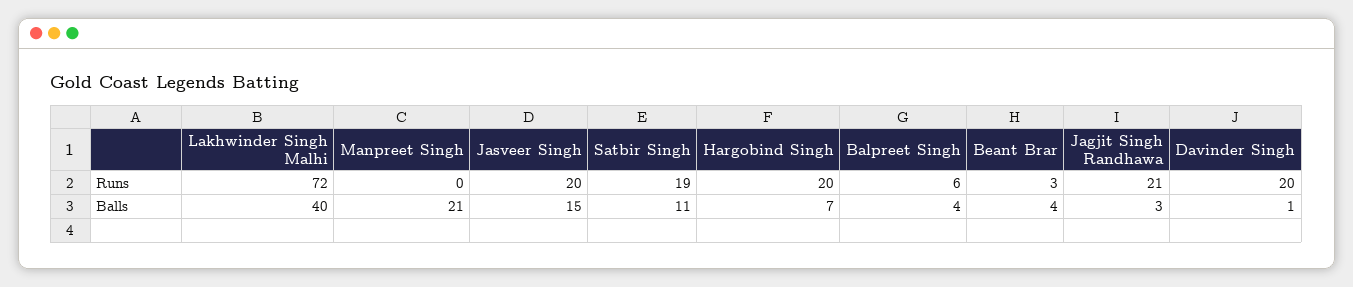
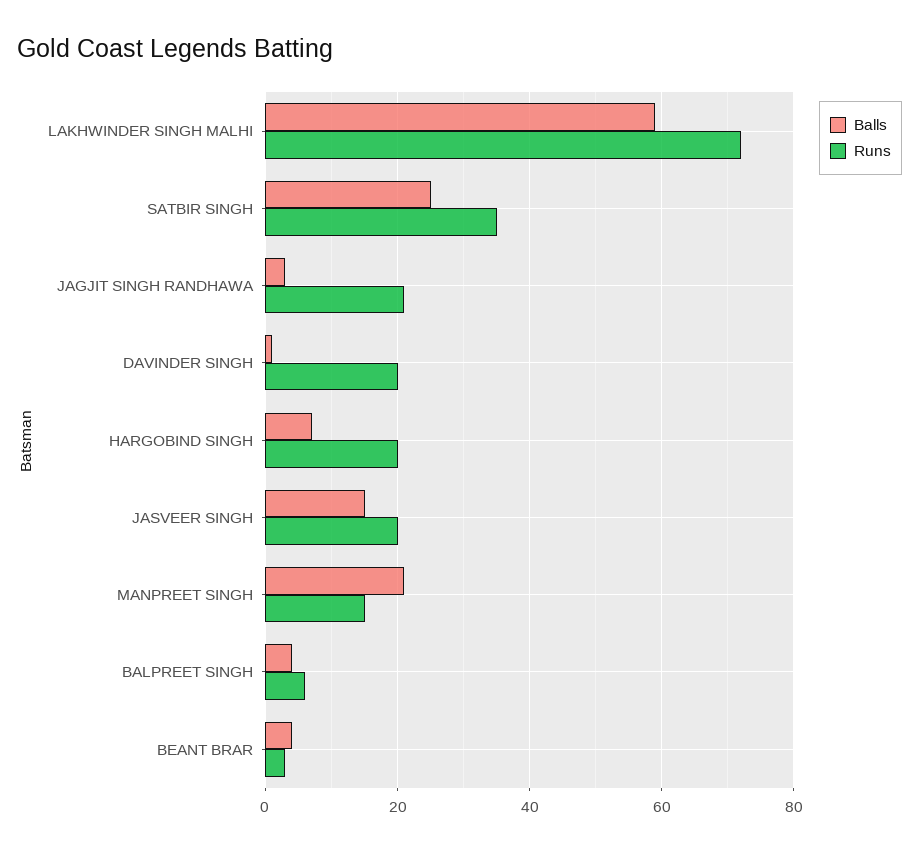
Runs, Manpreet Singh: 0 -> 15
Runs, Satbir Singh: 19 -> 35
Balls, Lakhwinder Singh Malhi: 40 -> 60
Balls, Satbir Singh: 11 -> 25

